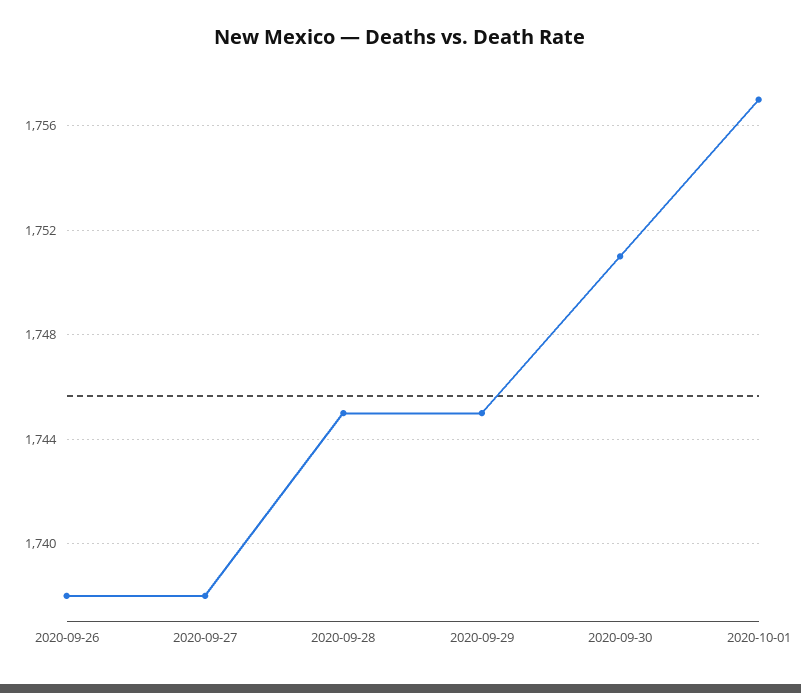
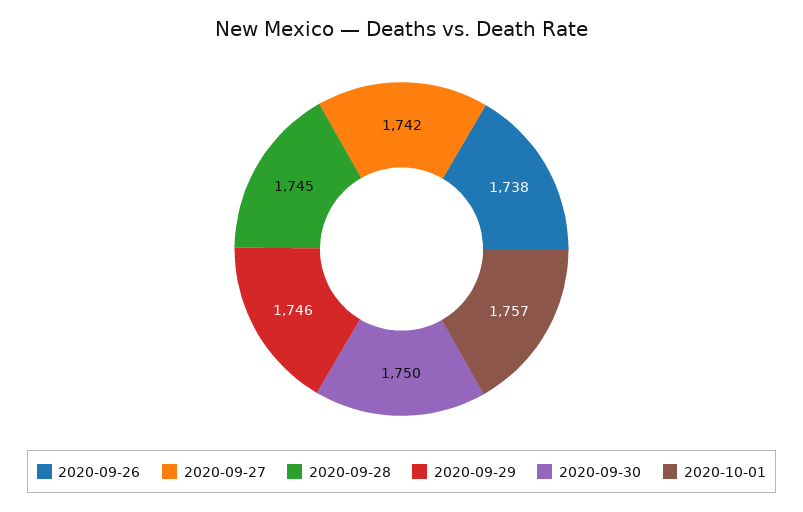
2020-09-27: 1738 -> 1742
2020-09-29: 1745 -> 1746
2020-09-30: 1751 -> 1750

